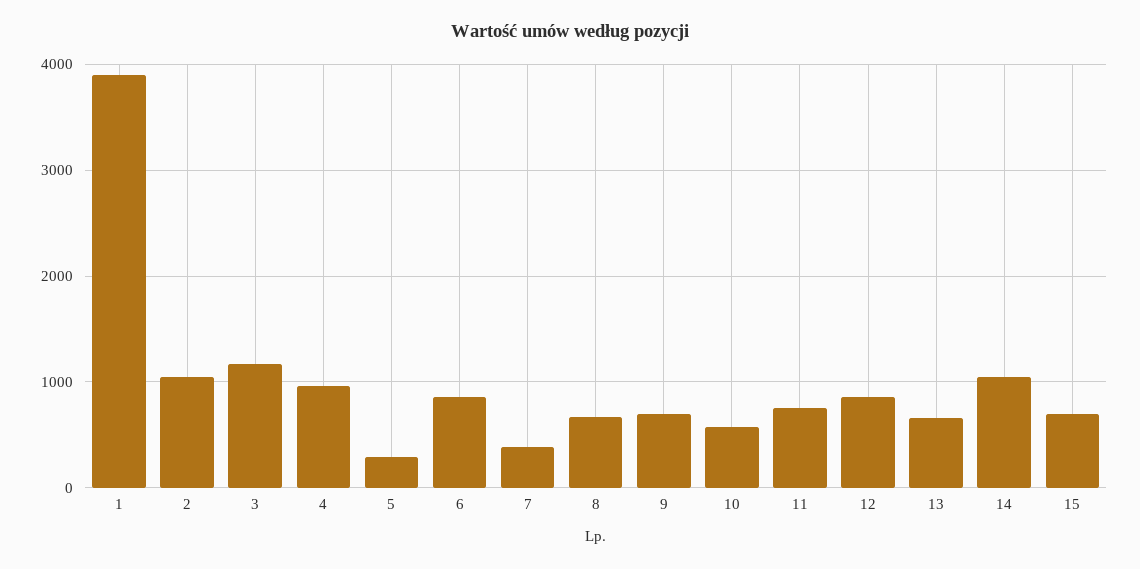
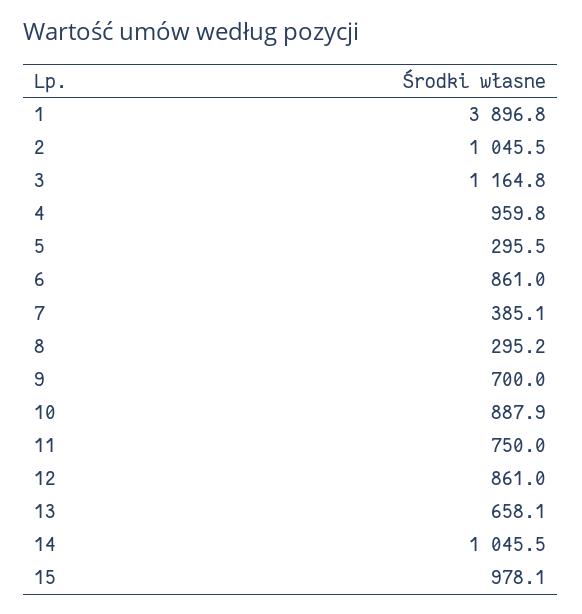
8: 700 -> 295.2
10: 600 -> 887.9
15: 700 -> 978.1

